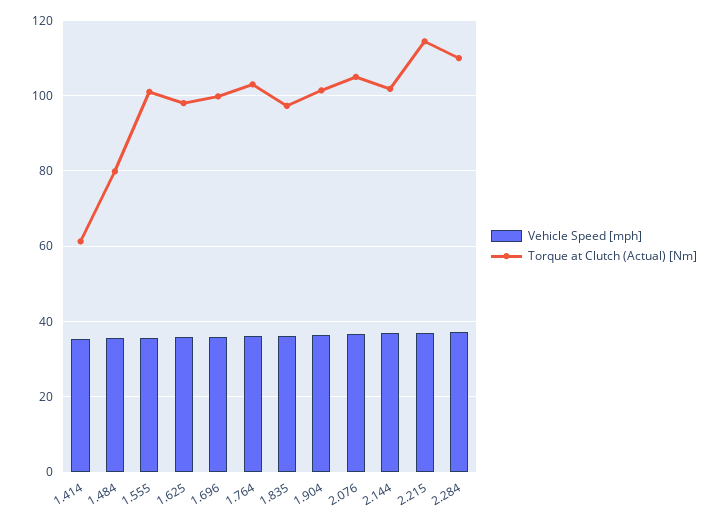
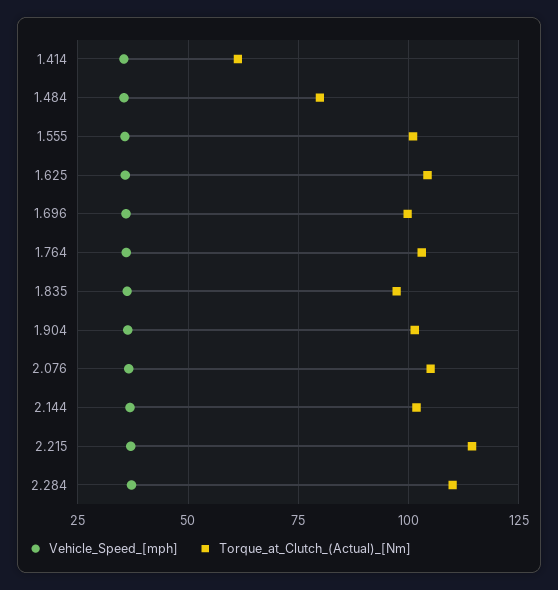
Torque at Clutch (Actual) [Nm], 1.625: 98 -> 105

